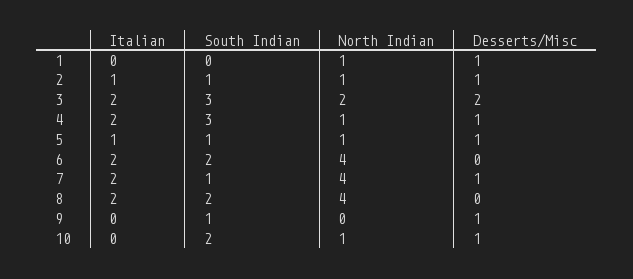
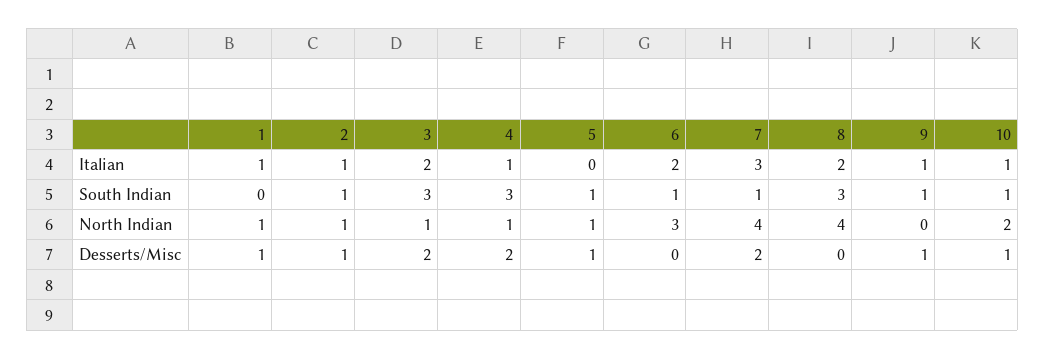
Italian, 1: 0 -> 1
North Indian, 3: 2 -> 1
Italian, 4: 2 -> 1
Desserts/Misc, 4: 1 -> 2
Italian, 5: 1 -> 0
South Indian, 6: 2 -> 1
North Indian, 6: 4 -> 3
Italian, 7: 2 -> 3
Desserts/Misc, 7: 1 -> 2
South Indian, 8: 2 -> 3
Italian, 9: 0 -> 1
Italian, 10: 0 -> 1
South Indian, 10: 2 -> 1
North Indian, 10: 1 -> 2

